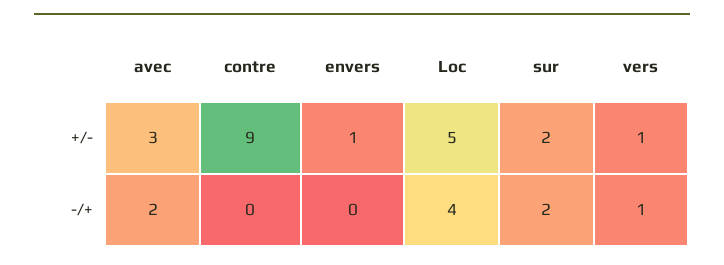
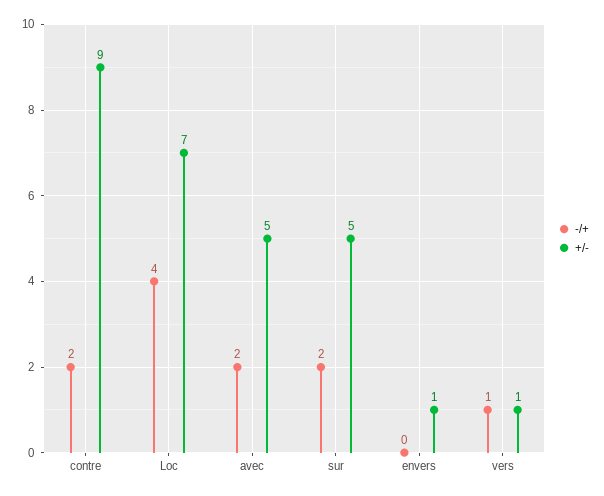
+/-, avec: 3 -> 5
+/-, Loc: 5 -> 7
+/-, sur: 2 -> 5
-/+, contre: 0 -> 2

